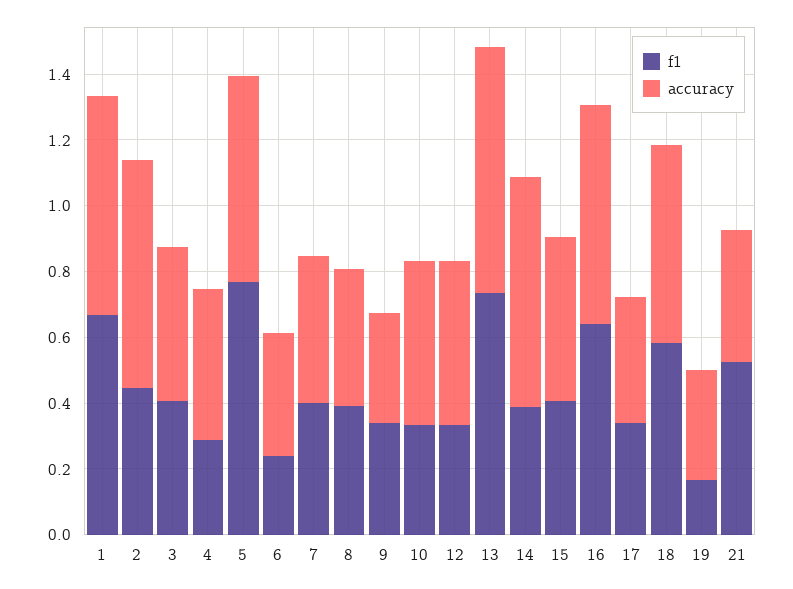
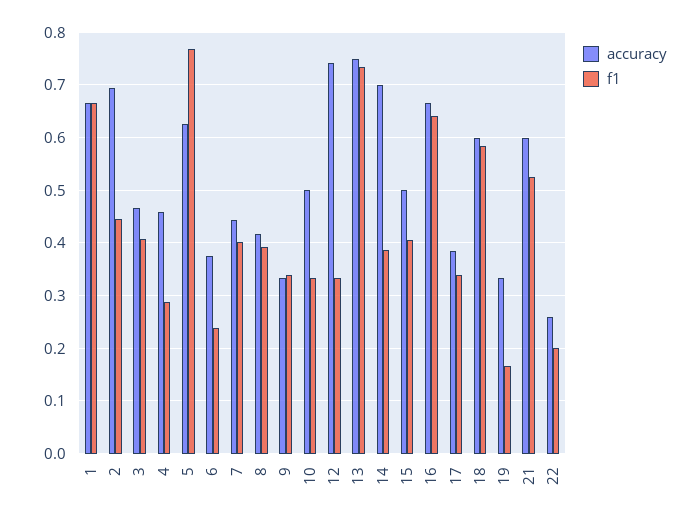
accuracy, 12: 0.5 -> 0.74
accuracy, 21: 0.4 -> 0.6
accuracy, 22: none -> 0.26
f1, 22: none -> 0.2

